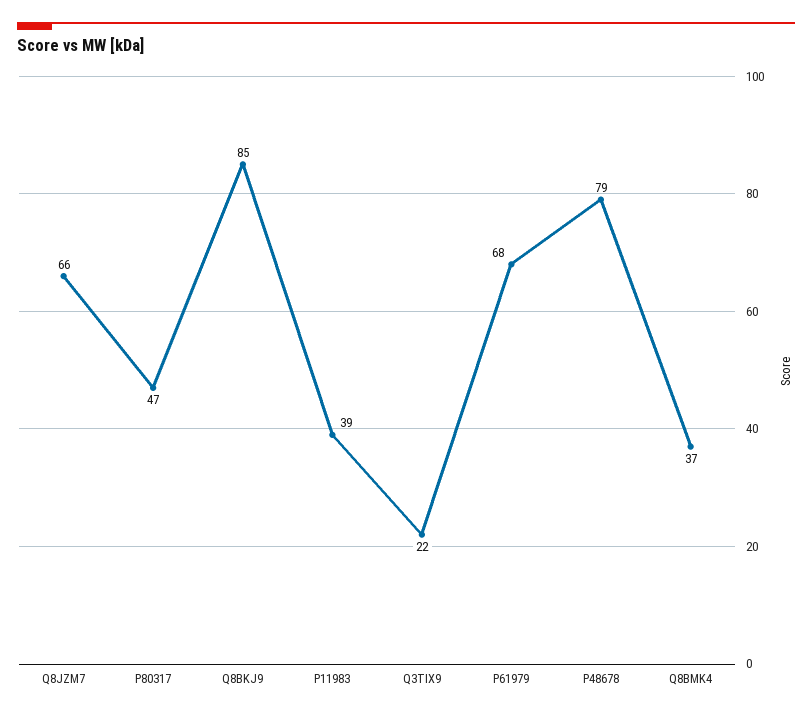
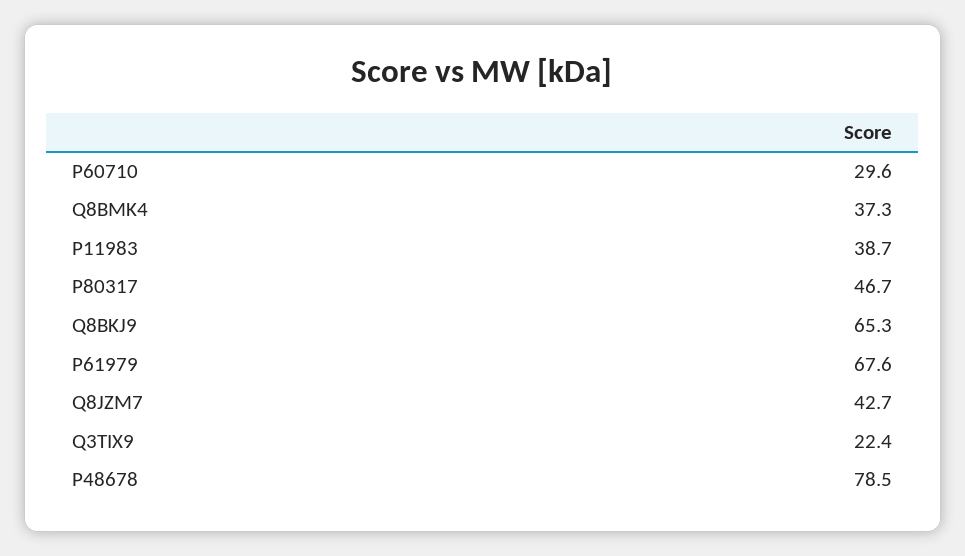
Q8JZM7: 66 -> 42.7
Q8BKJ9: 85 -> 65.3
P60710: none -> 29.6

